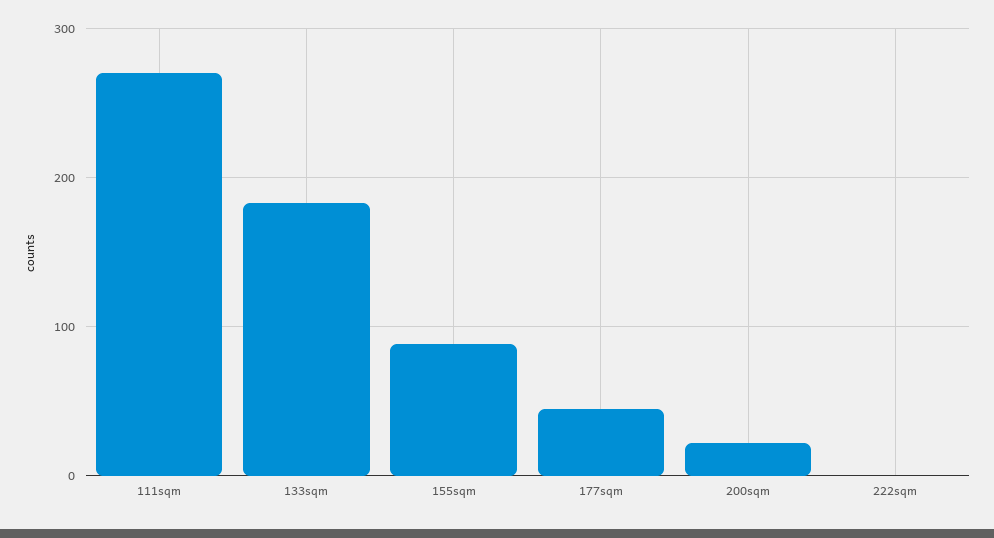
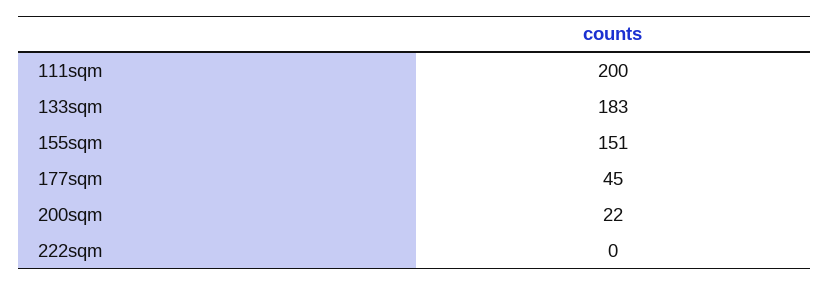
111sqm: 270 -> 200
155sqm: 90 -> 151

